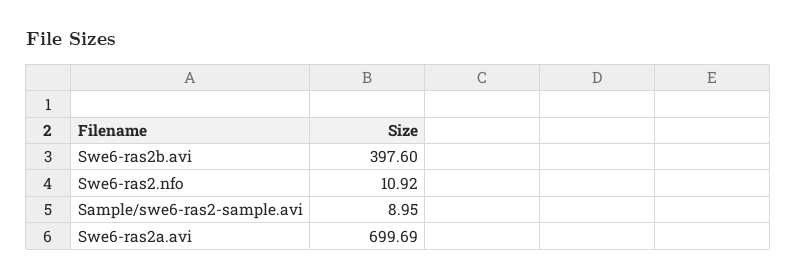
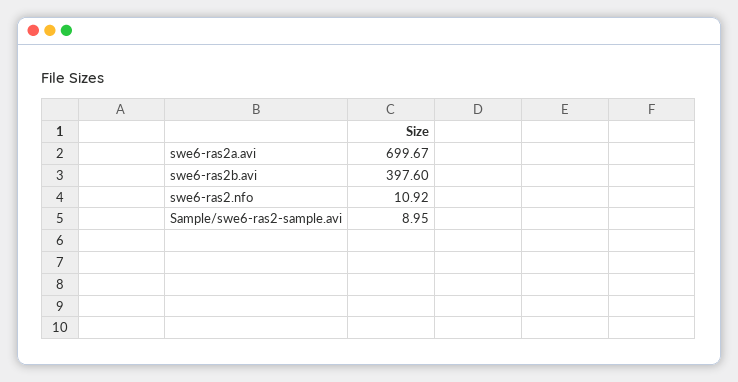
Swe6-ras2a.avi: 699.69 -> 699.67

